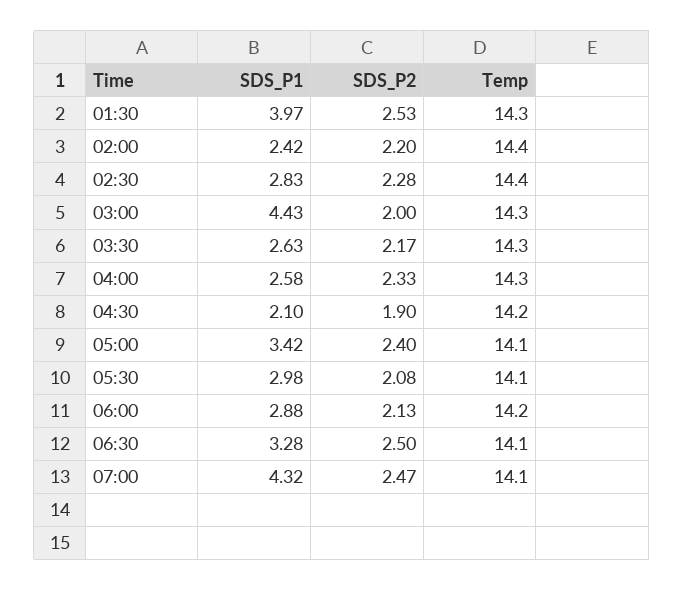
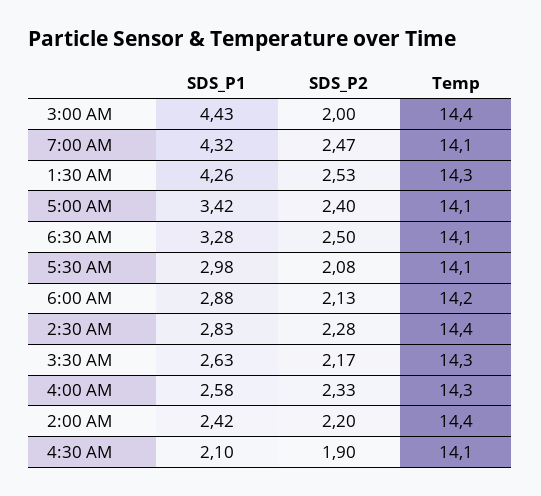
SDS_P1, 01:30: 3.97 -> 4.26
Temp, 03:00: 14.3 -> 14.4
Temp, 04:30: 14.2 -> 14.1

